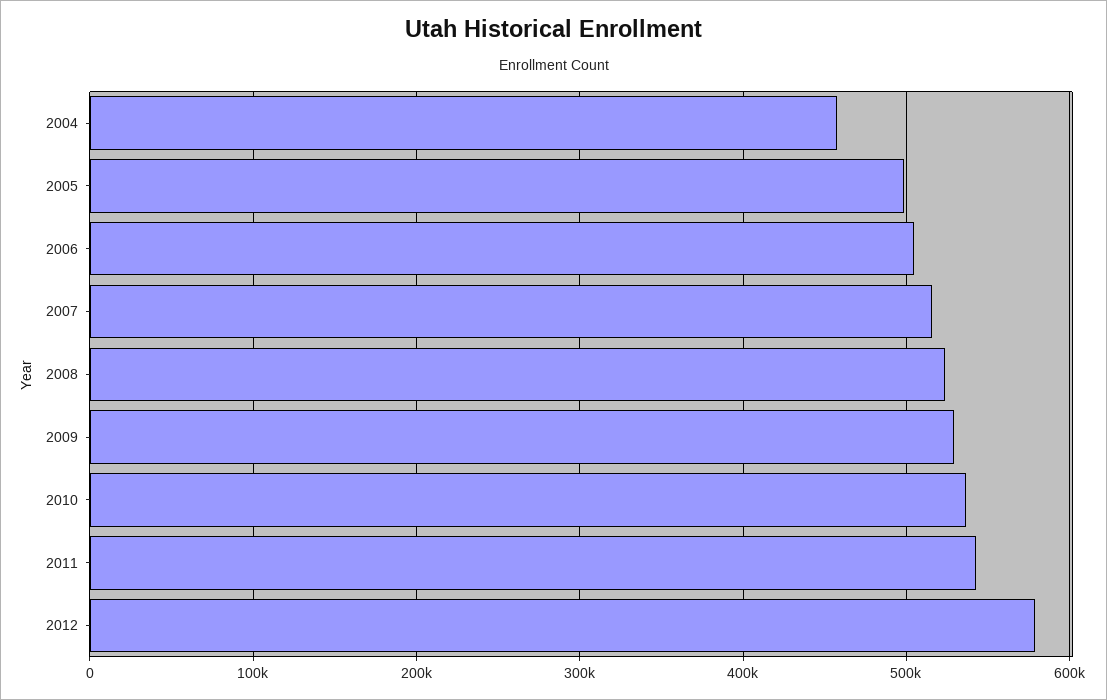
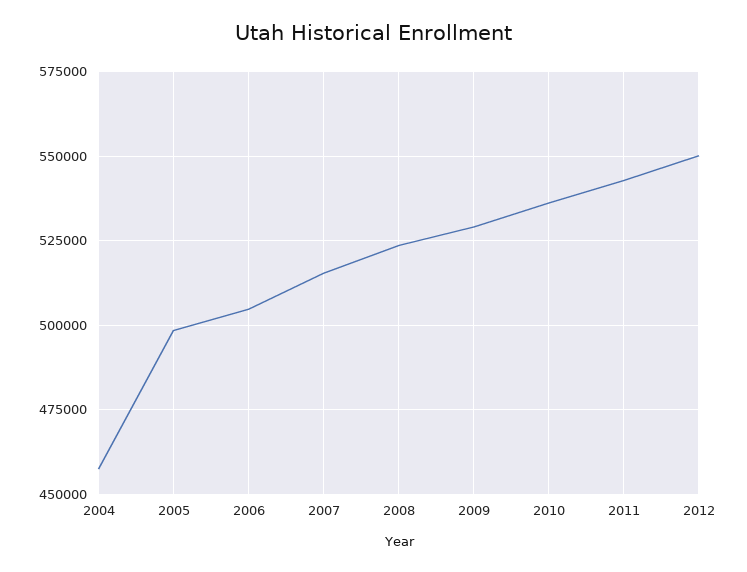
2012: 580000 -> 550000

